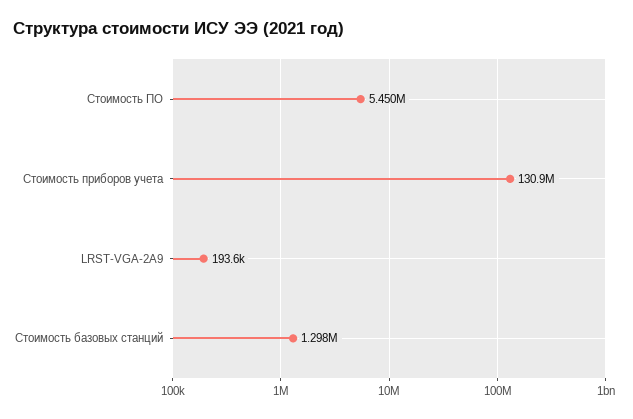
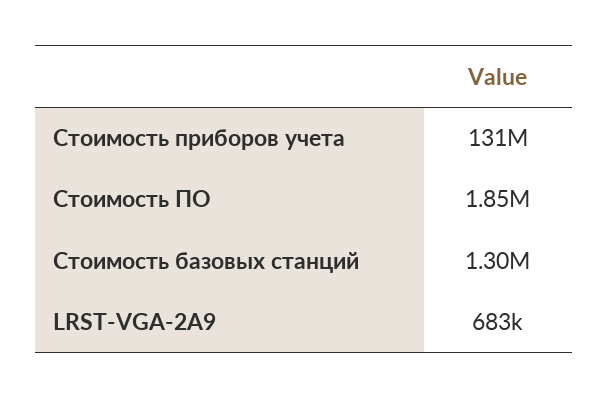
Стоимость ПО: 5450000 -> 1850000
LRST-VGA-2A9: 193600 -> 683000

